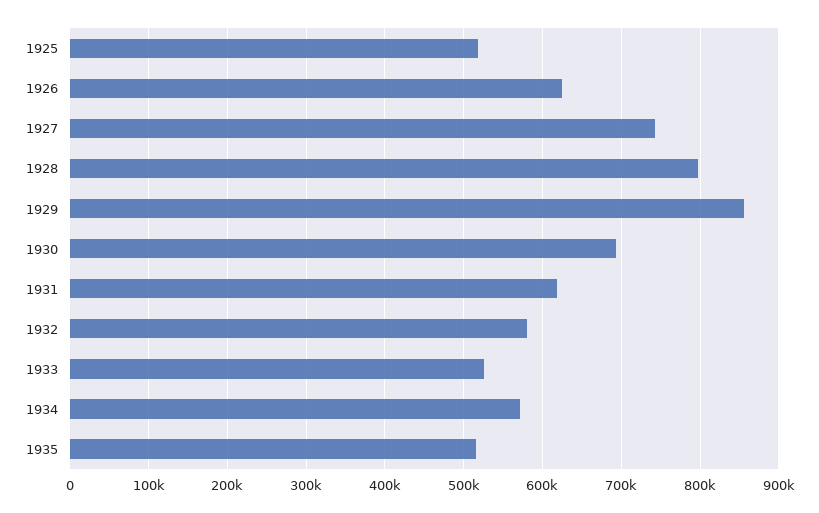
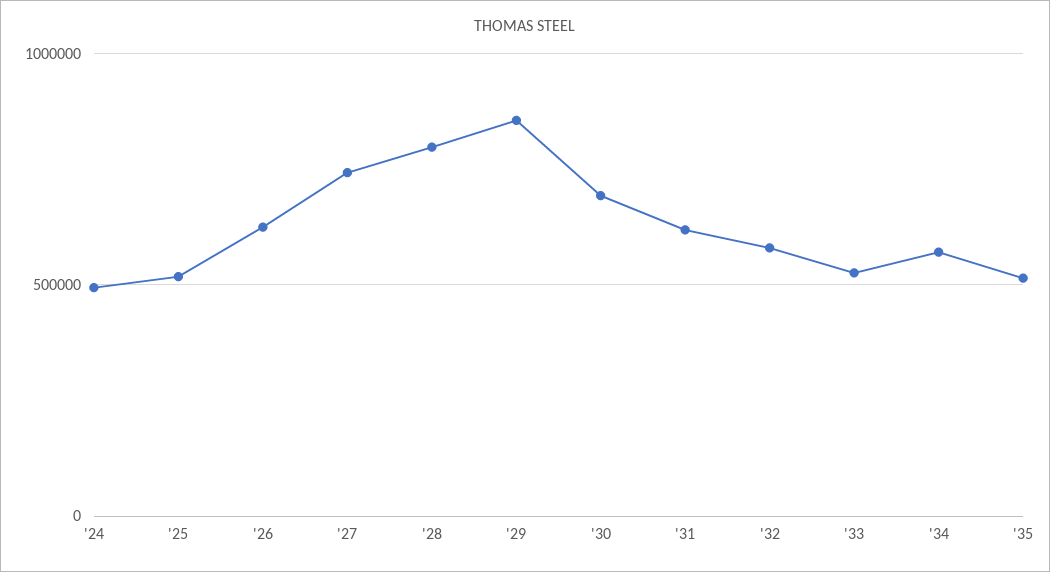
'24: none -> 500000

